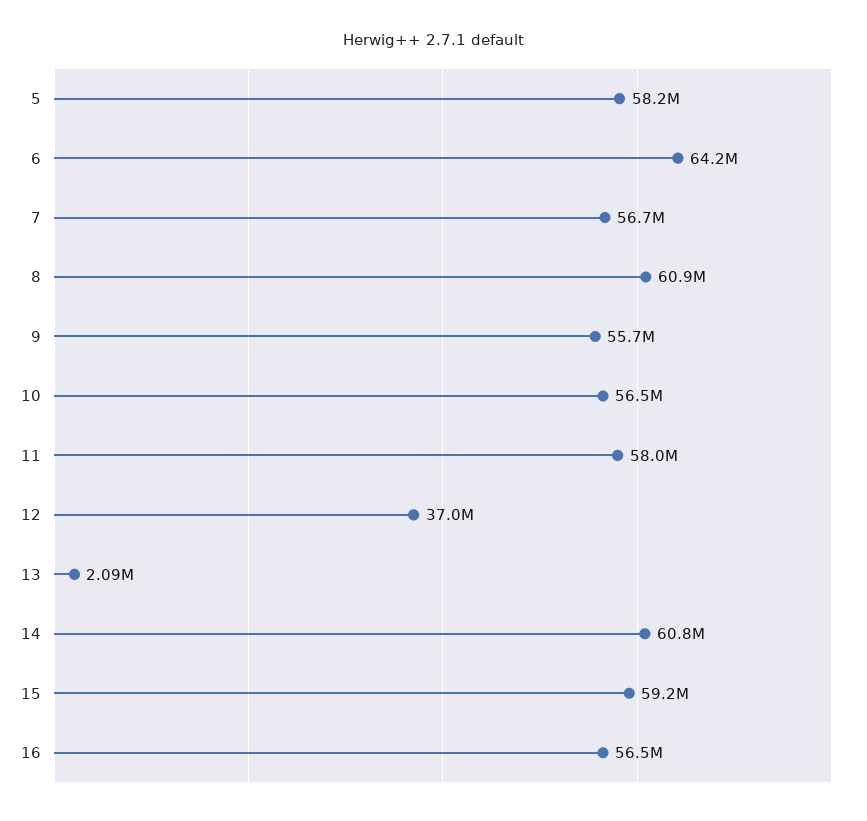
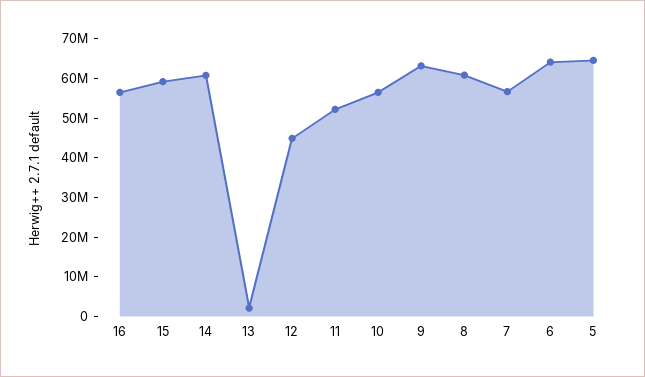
5: 58200000 -> 65000000
9: 55700000 -> 62500000
11: 58000000 -> 52500000
12: 37000000 -> 45000000

